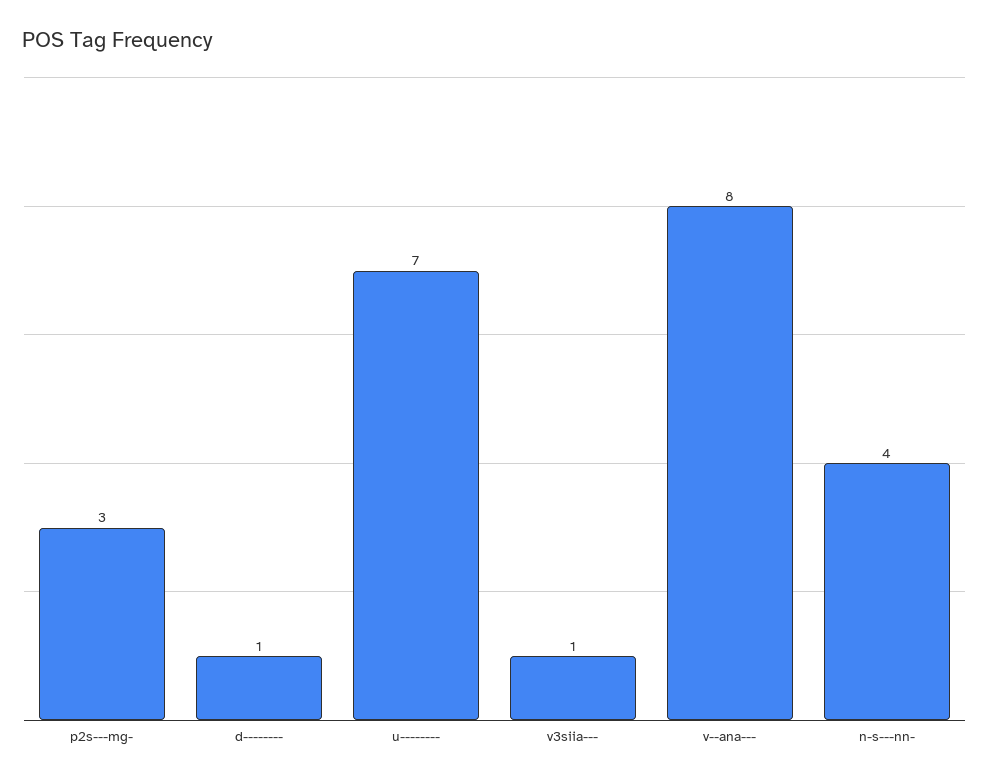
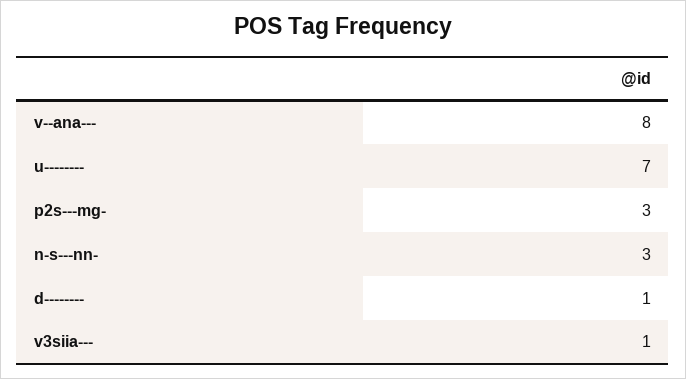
n-s---nn-: 4 -> 3

